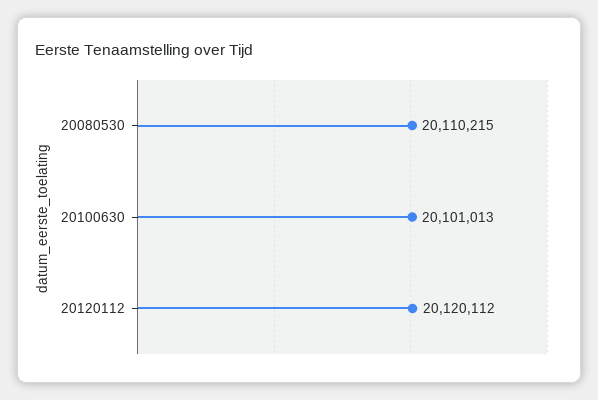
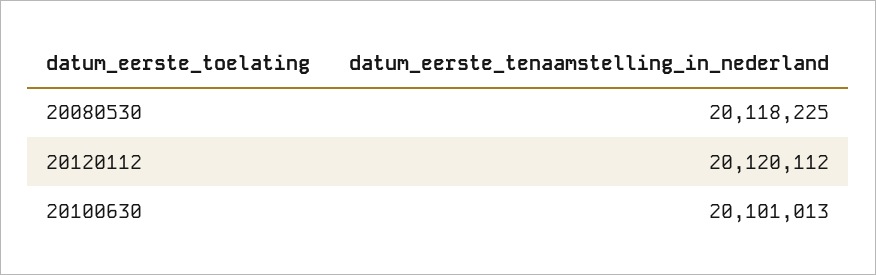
20080530: 20110215 -> 20118225

